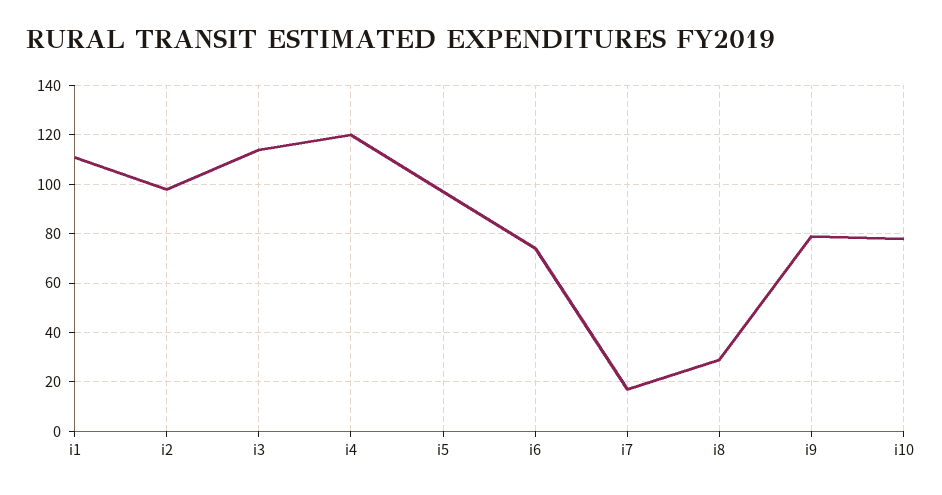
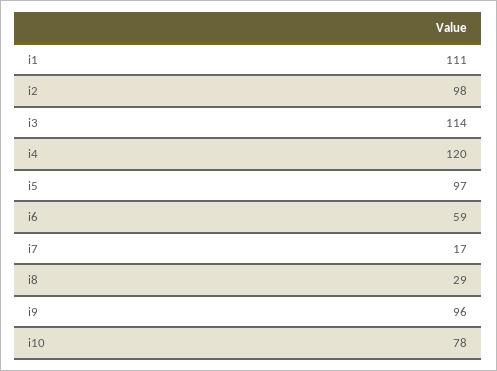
i6: 75 -> 59
i9: 80 -> 96

